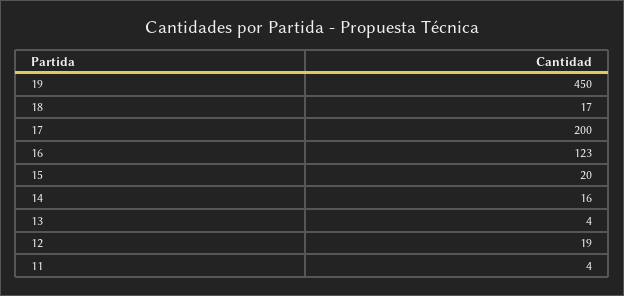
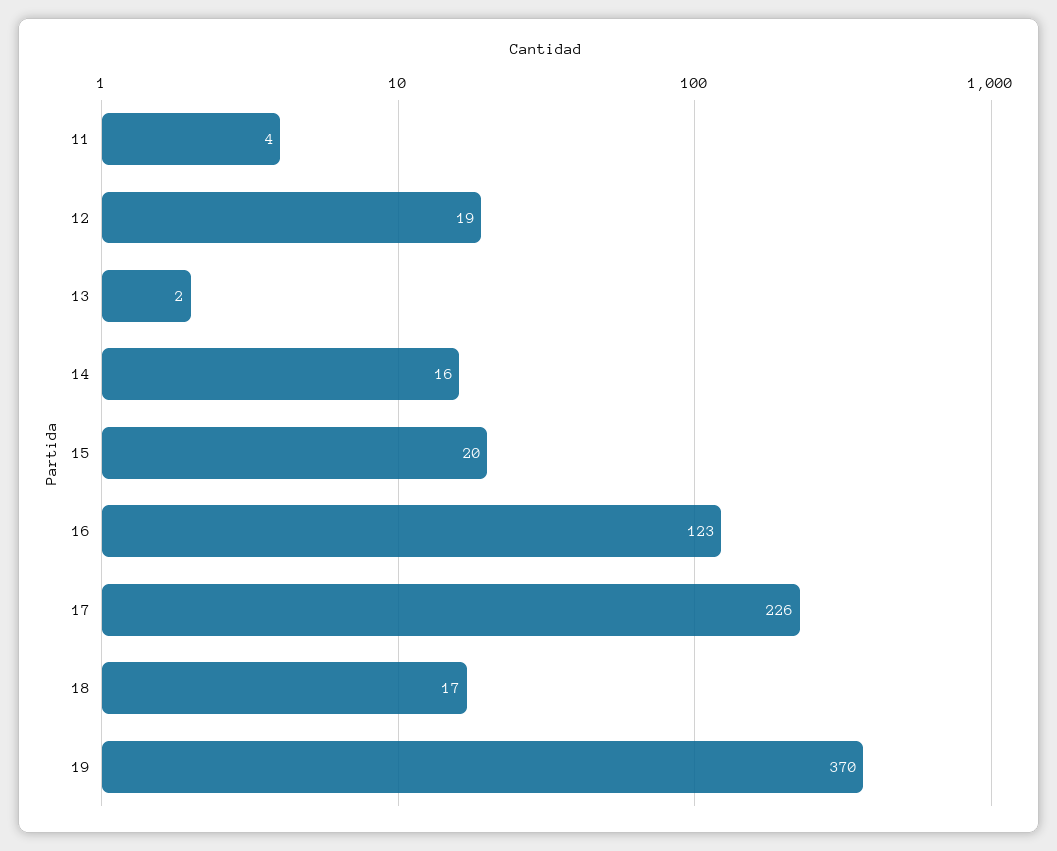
19: 450 -> 370
17: 200 -> 226
13: 4 -> 2

